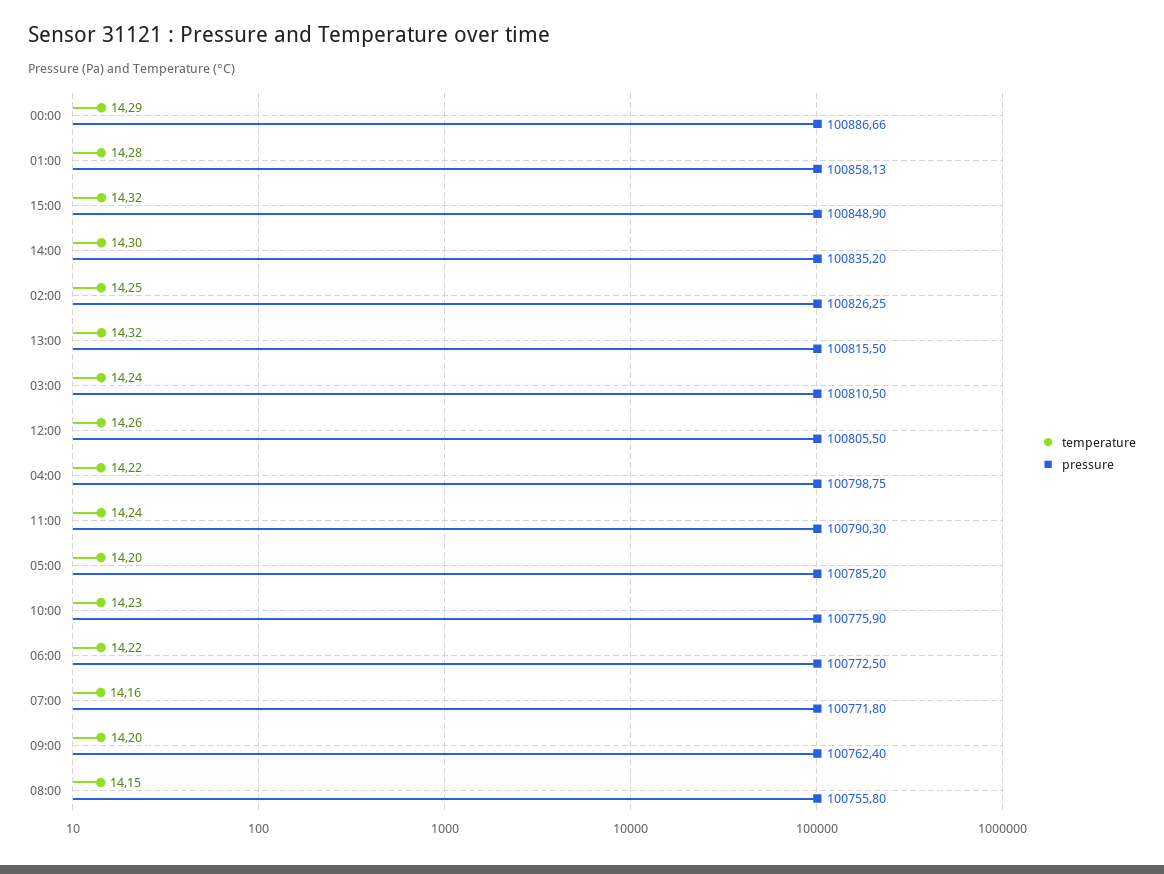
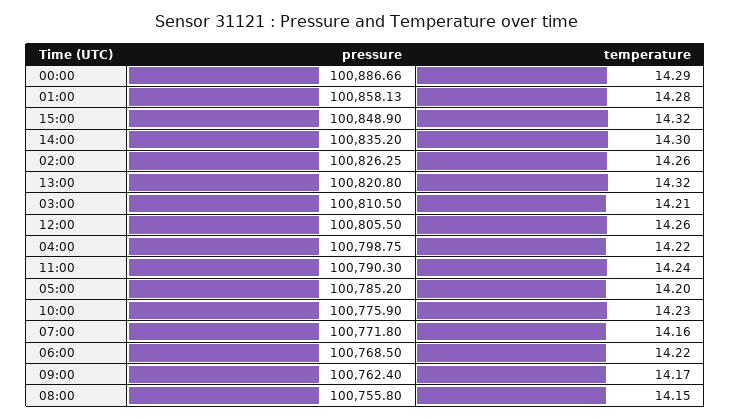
temperature, 02:00: 14.25 -> 14.26
pressure, 13:00: 100815.5 -> 100820.8
temperature, 03:00: 14.24 -> 14.21
pressure, 06:00: 100772.5 -> 100768.5
temperature, 09:00: 14.2 -> 14.17

